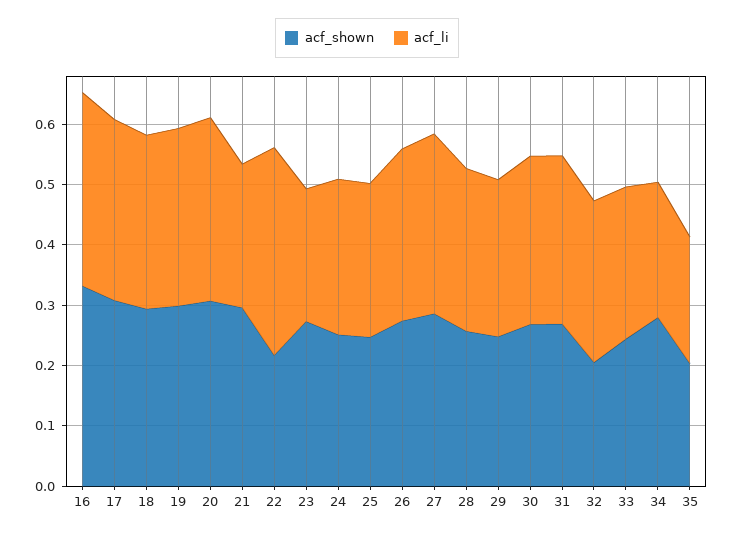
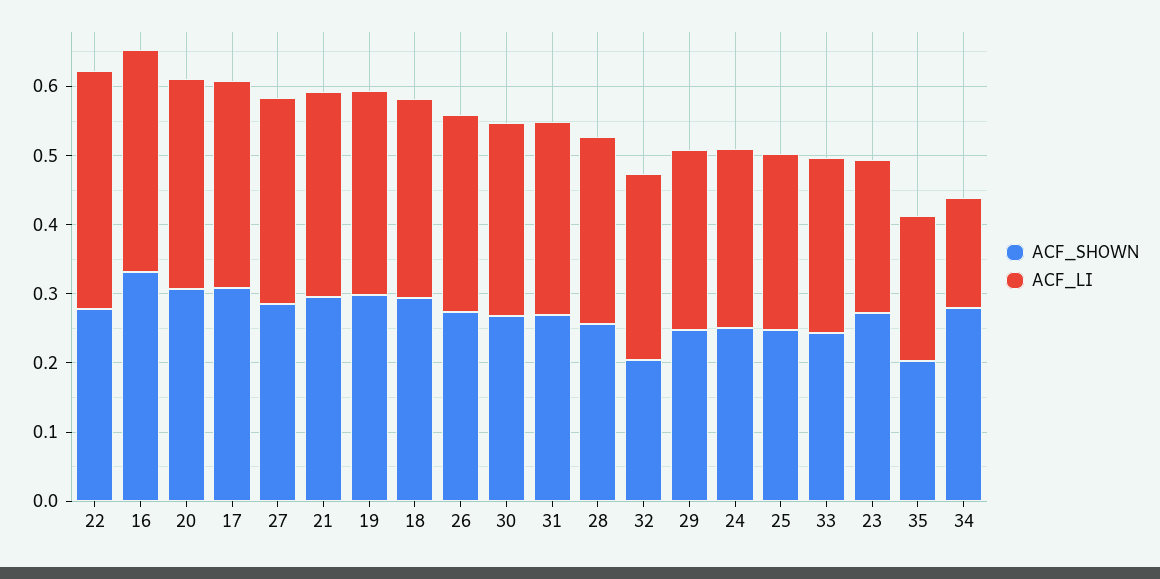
acf_li, 21: 0.24 -> 0.3
acf_shown, 22: 0.22 -> 0.28
acf_li, 34: 0.22 -> 0.16

